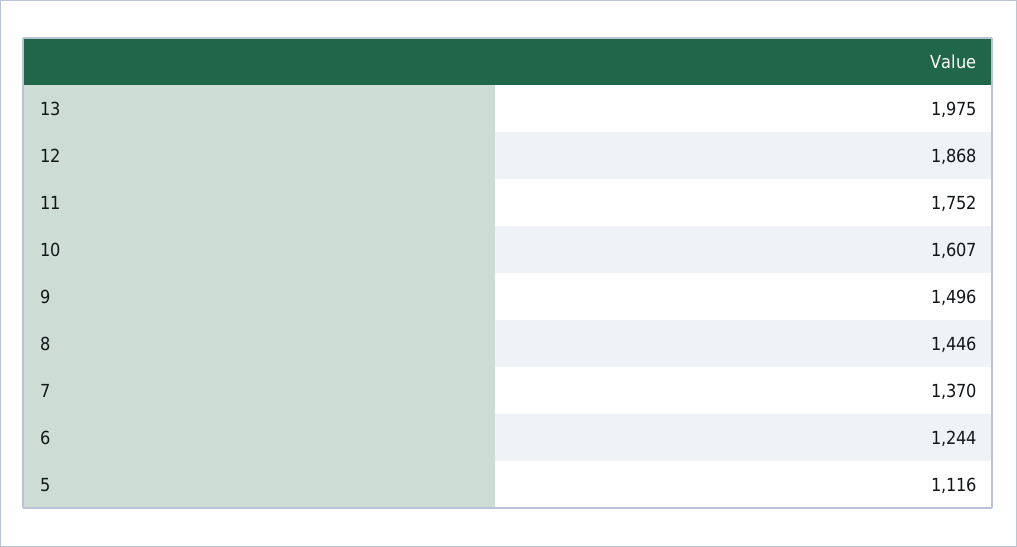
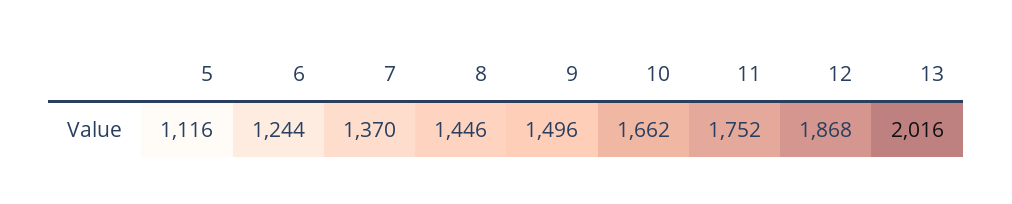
13: 1975 -> 2016
10: 1607 -> 1662

